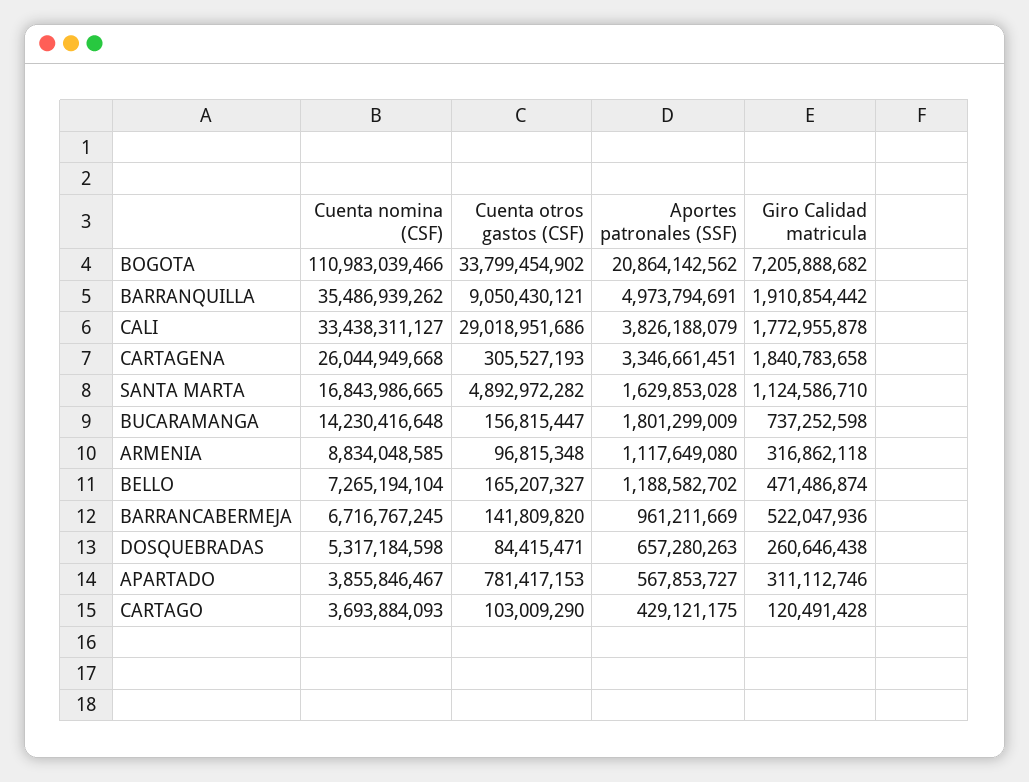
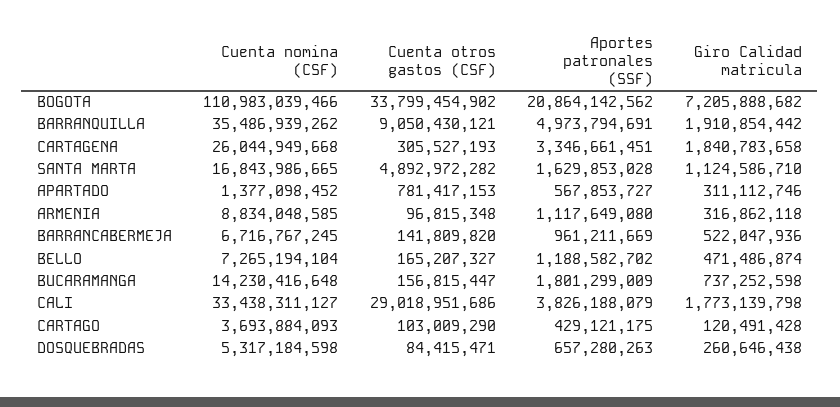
Giro Calidad matricula, CALI: 1772955878 -> 1773139798
Cuenta nomina (CSF), APARTADO: 3855846467 -> 1377098452

